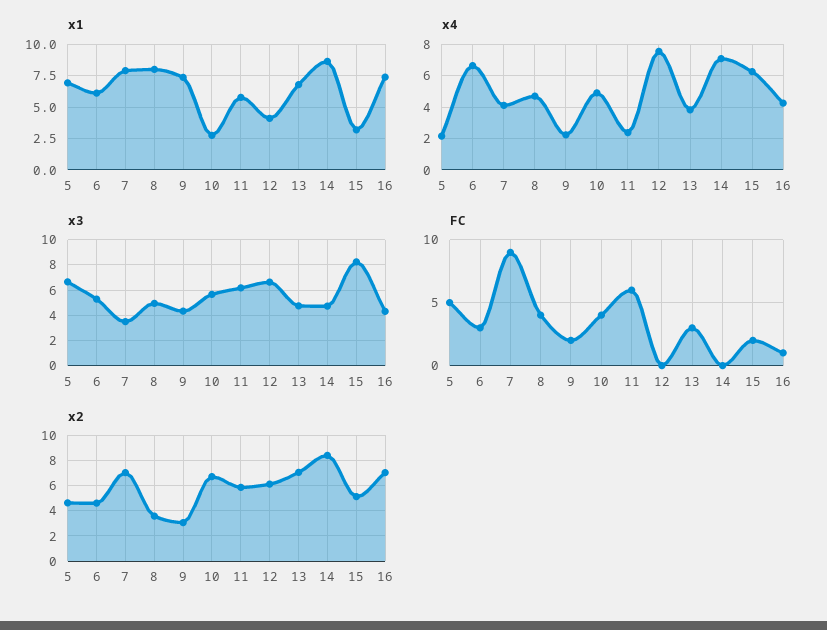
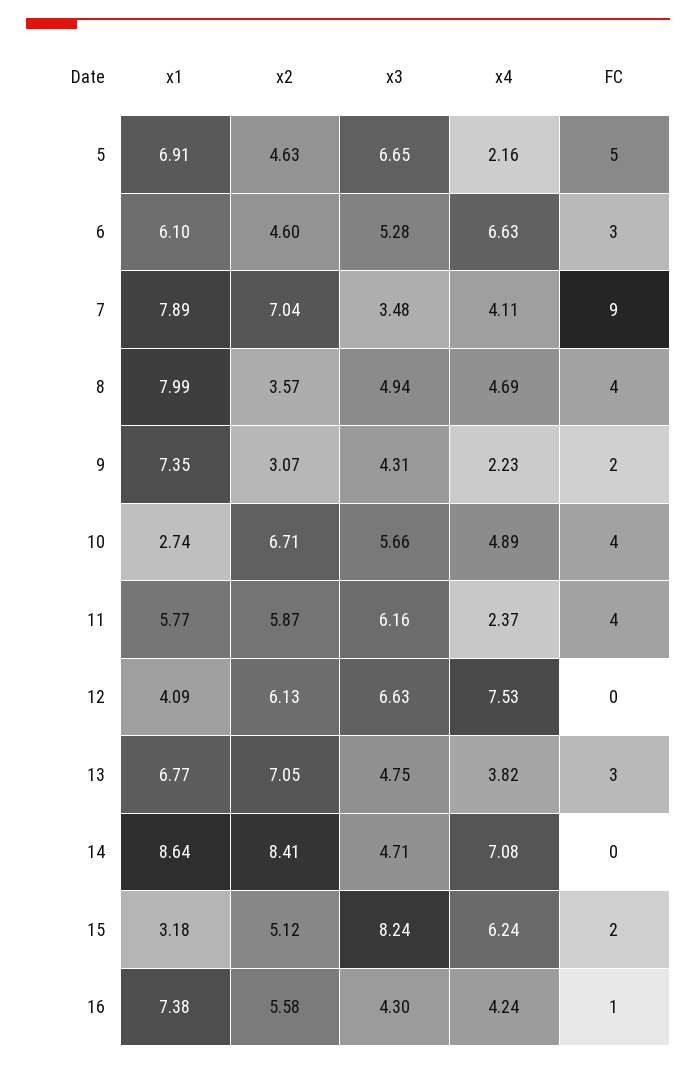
FC, 11: 6 -> 4
x2, 16: 7 -> 5.58

